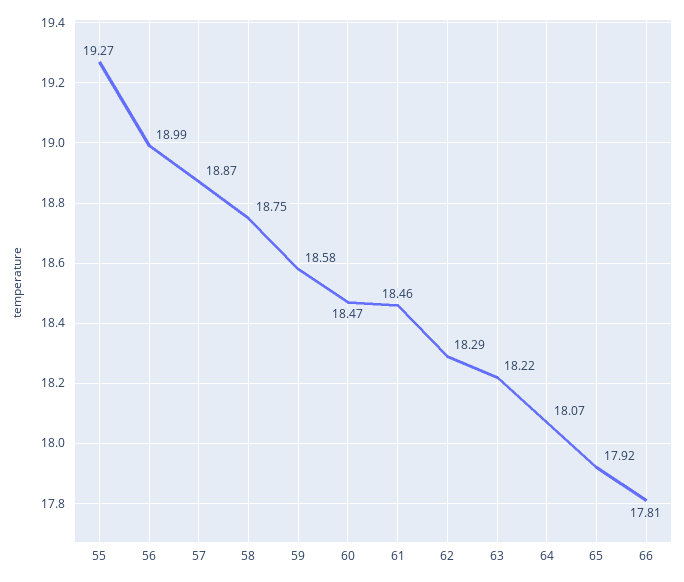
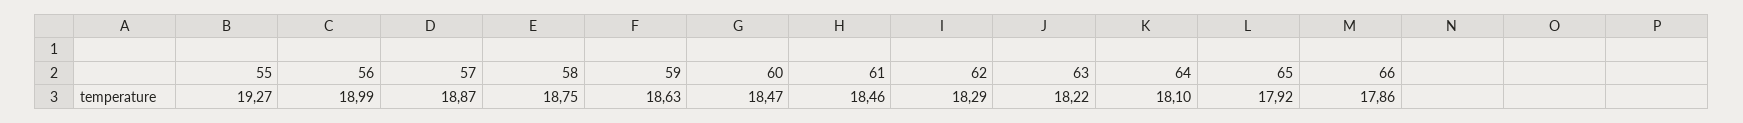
59: 18.58 -> 18.63
64: 18.07 -> 18.1
66: 17.81 -> 17.86

